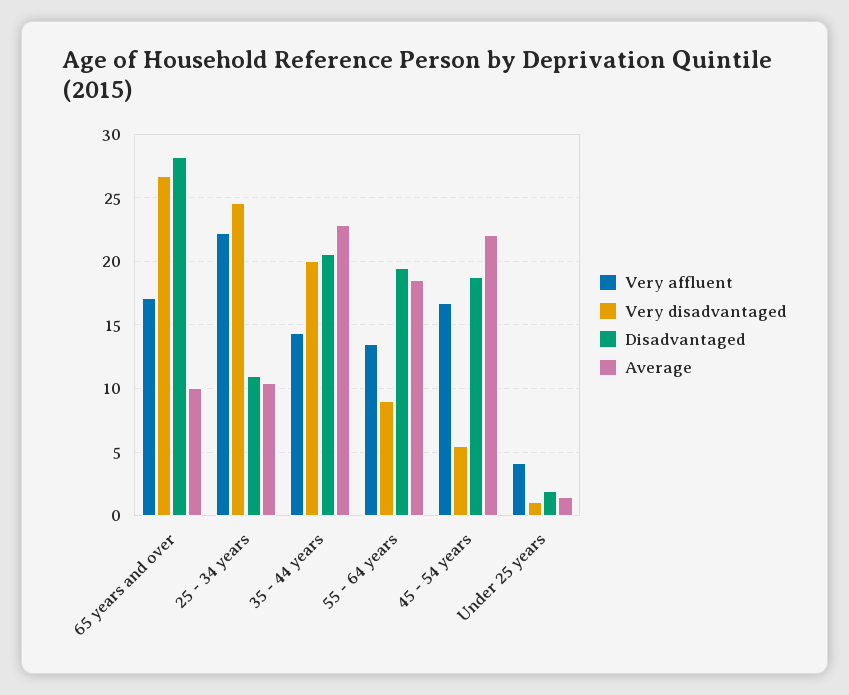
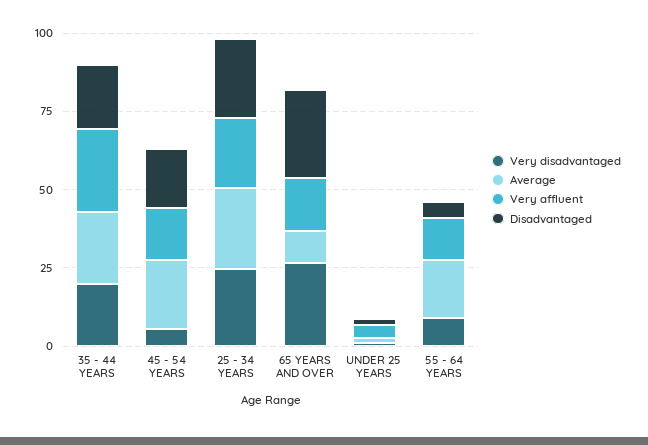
Disadvantaged, 25 - 34 years: 11 -> 25
Average, 25 - 34 years: 10.5 -> 25
Very affluent, 35 - 44 years: 14.5 -> 25
Disadvantaged, 55 - 64 years: 19.5 -> 5

